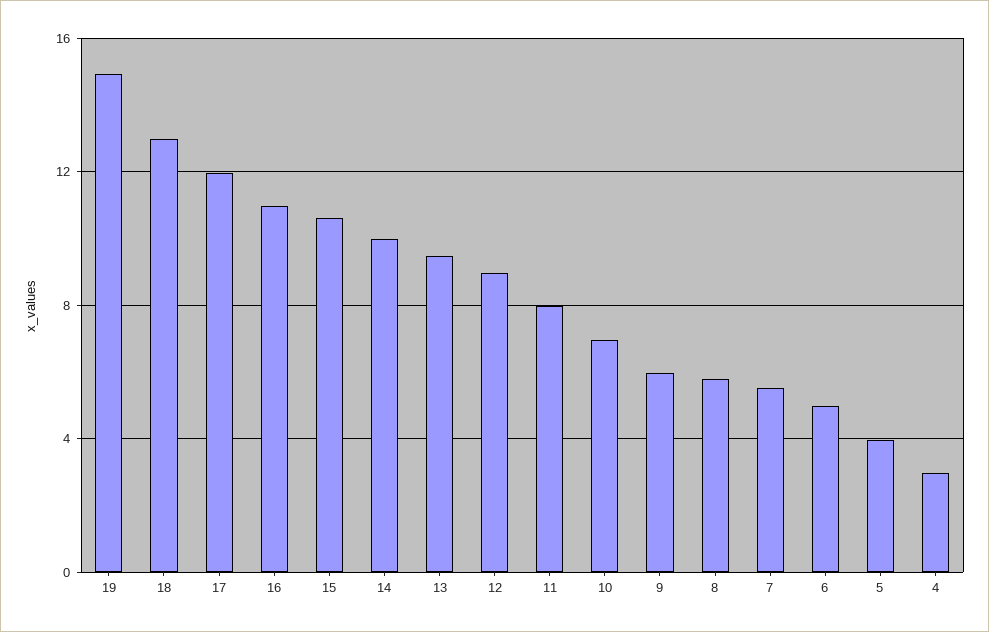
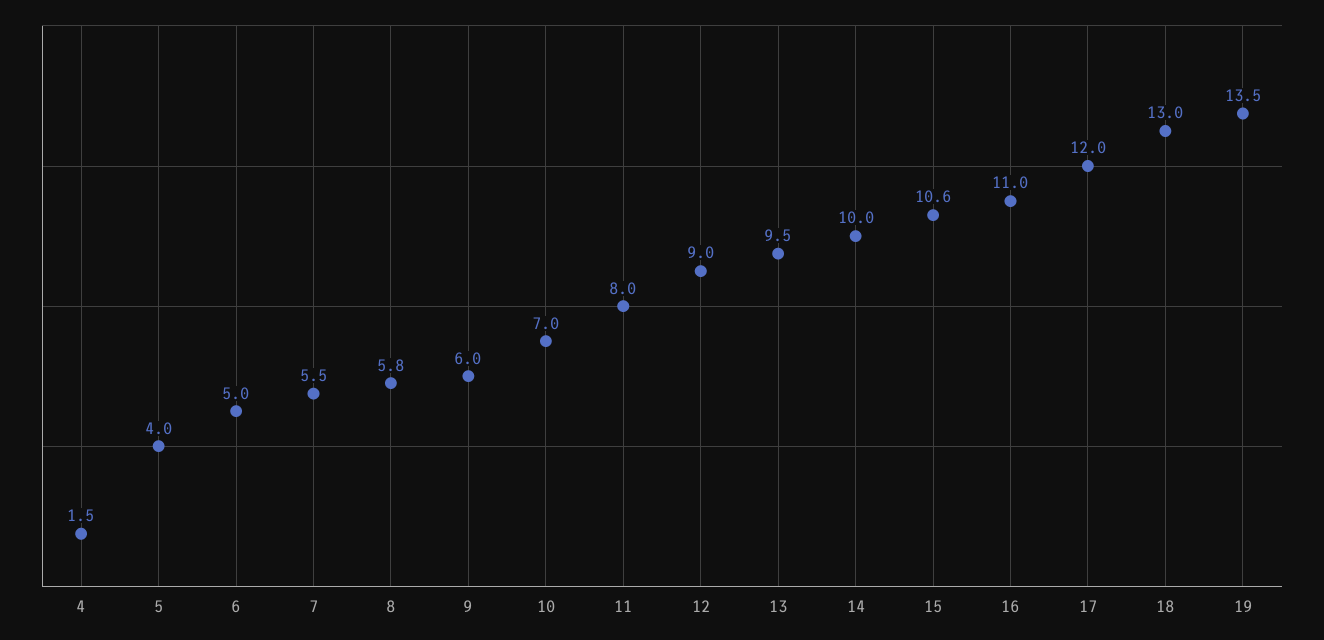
19: 15 -> 13.5
4: 3 -> 1.5

